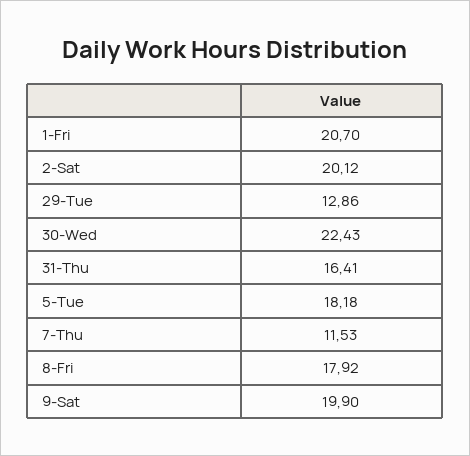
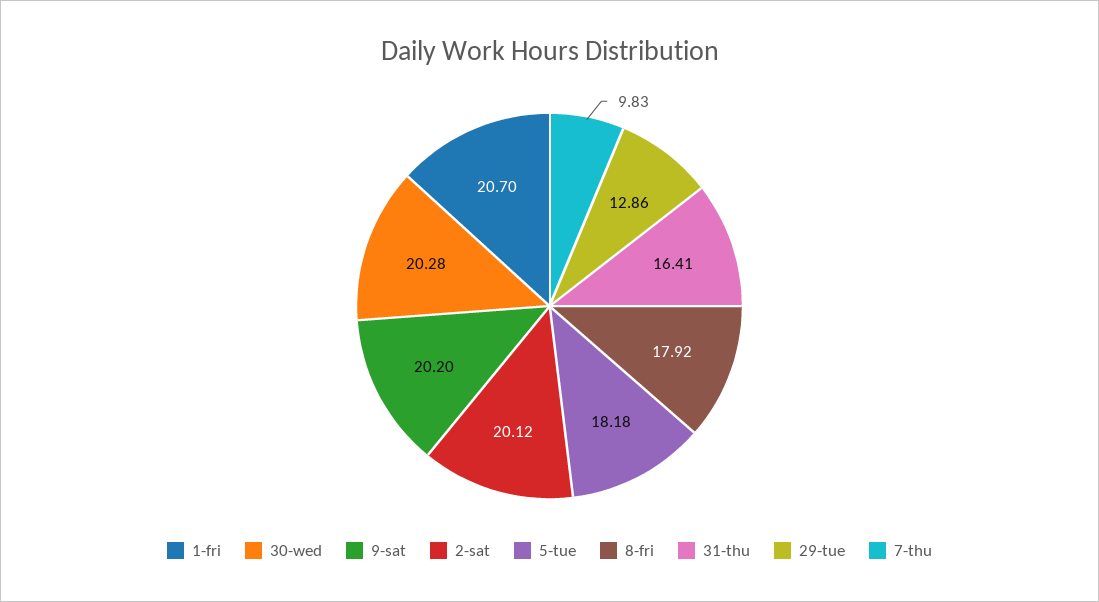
30-Wed: 22.43 -> 20.28
7-Thu: 11.53 -> 9.83
9-Sat: 19.9 -> 20.2

